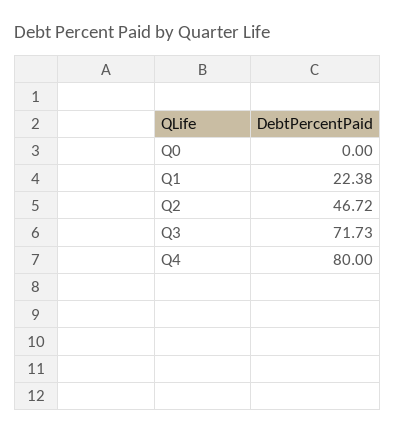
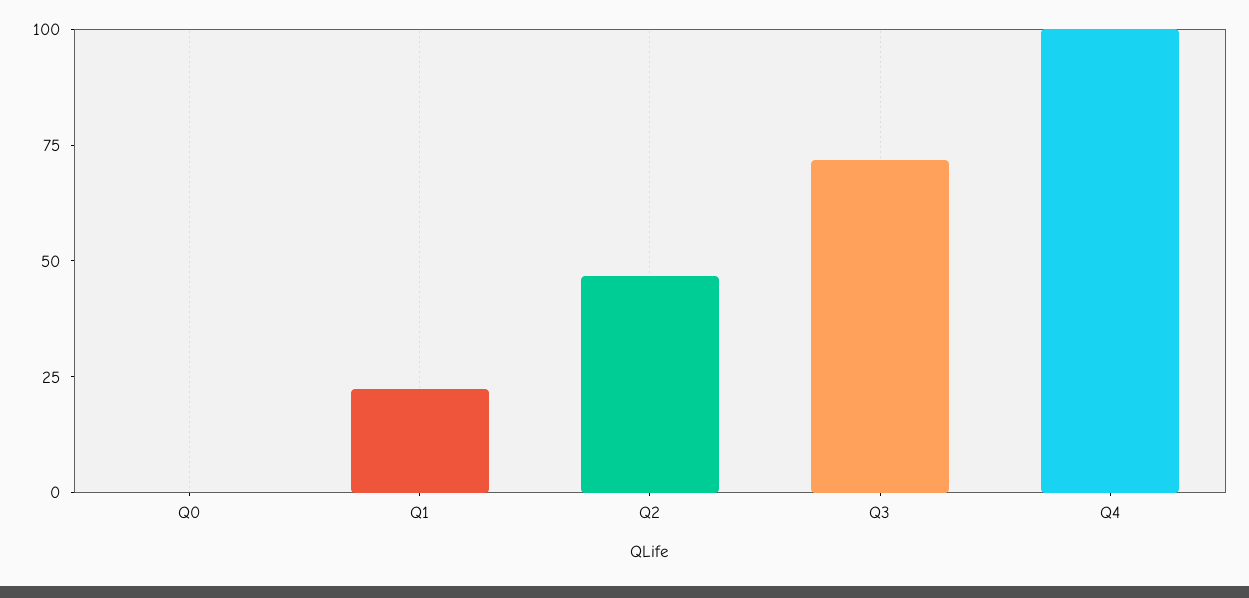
Q4: 80 -> 100

